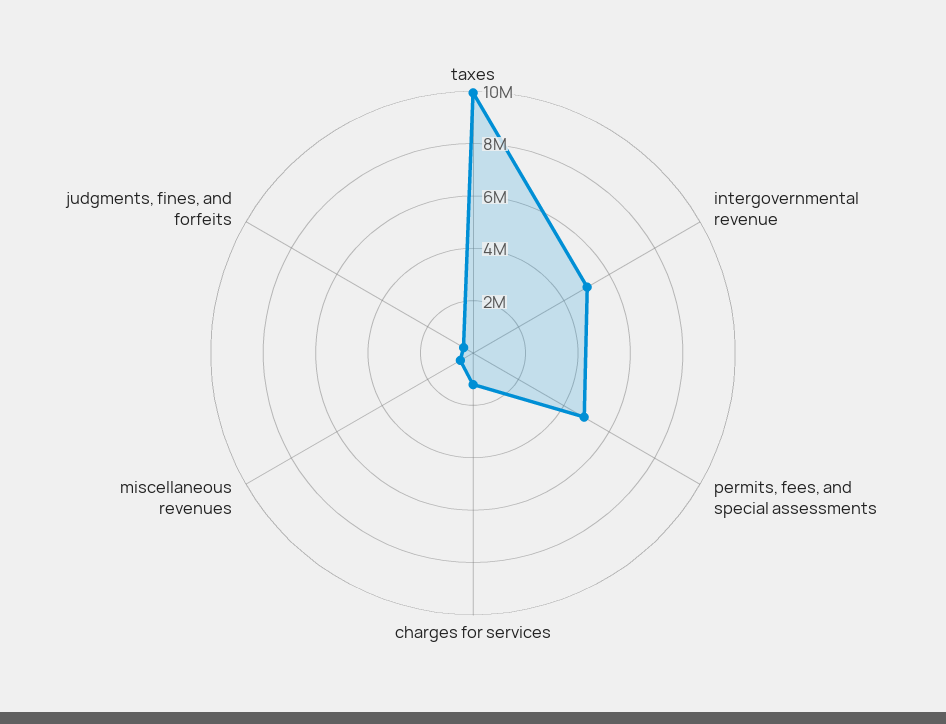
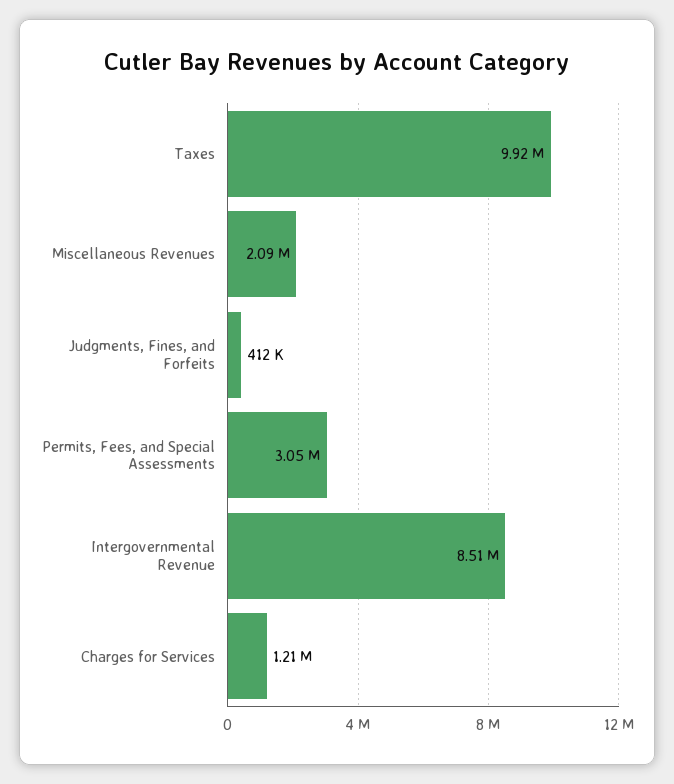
intergovernmental revenue: 5000000 -> 8510000
permits, fees, and special assessments: 5000000 -> 3050000
miscellaneous revenues: 500000 -> 2090000

